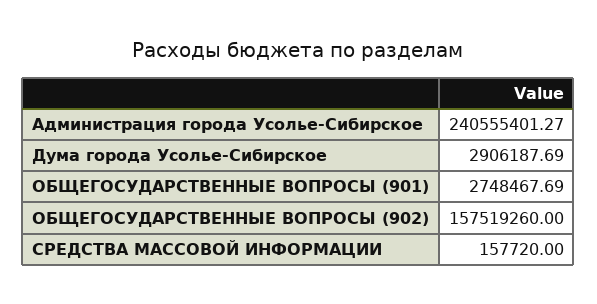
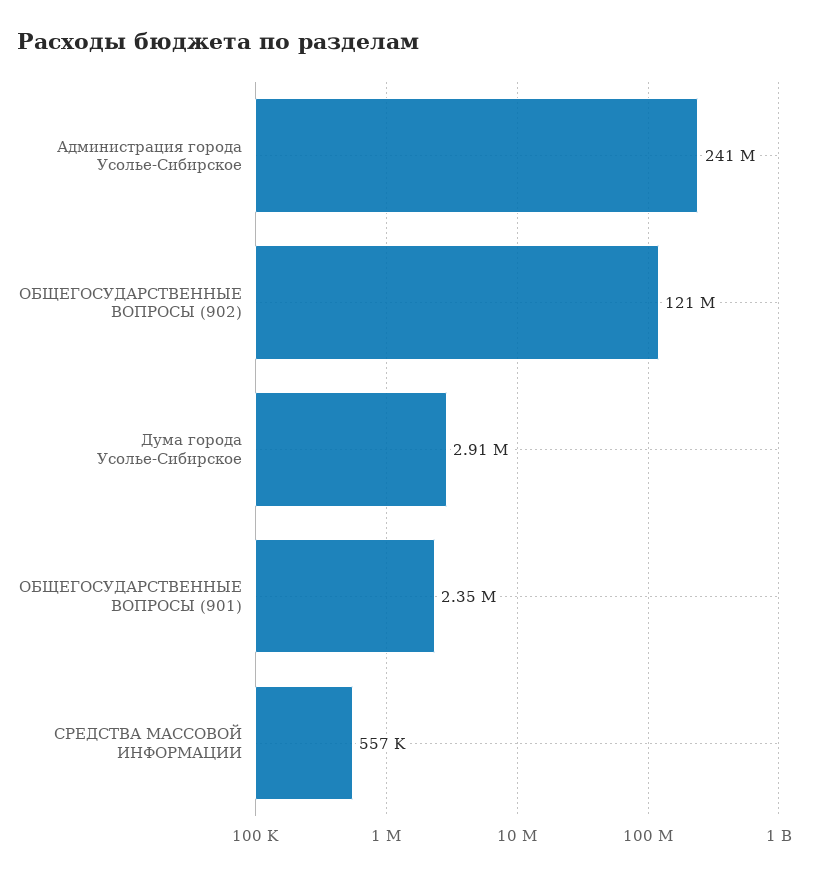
ОБЩЕГОСУДАРСТВЕННЫЕ ВОПРОСЫ (901): 2748467.69 -> 2350000
ОБЩЕГОСУДАРСТВЕННЫЕ ВОПРОСЫ (902): 157519260 -> 121000000
СРЕДСТВА МАССОВОЙ ИНФОРМАЦИИ: 157720 -> 557000

